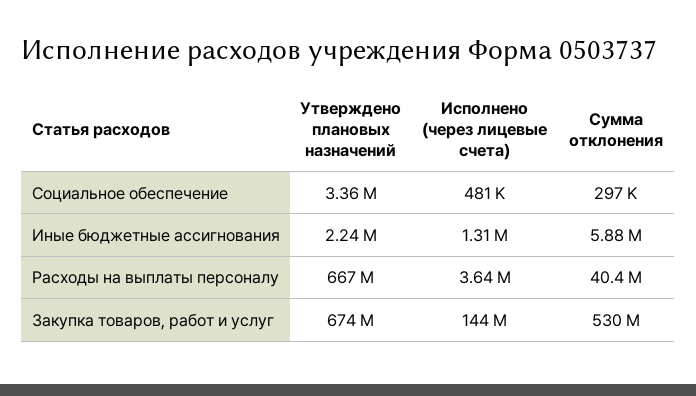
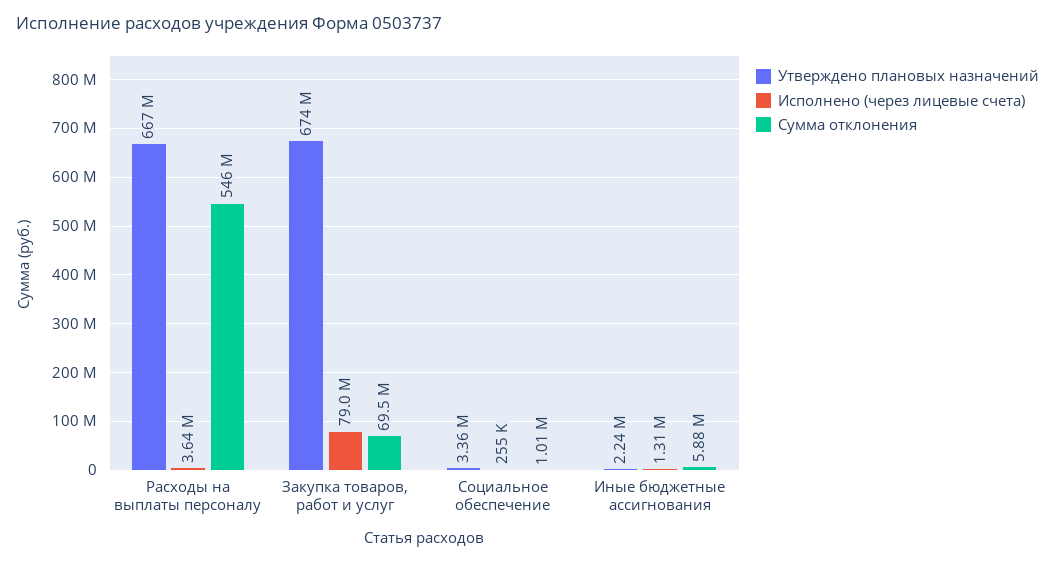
Исполнено (через лицевые счета), Социальное обеспечение: 481000 -> 255000
Сумма отклонения, Социальное обеспечение: 297000 -> 1010000
Сумма отклонения, Расходы на выплаты персоналу: 40400000 -> 546000000
Исполнено (через лицевые счета), Закупка товаров, работ и услуг: 144000000 -> 79000000
Сумма отклонения, Закупка товаров, работ и услуг: 530000000 -> 69500000

